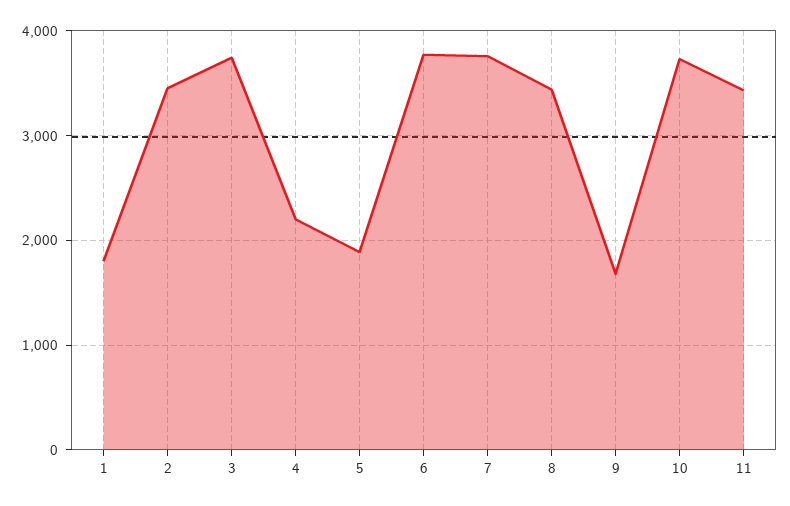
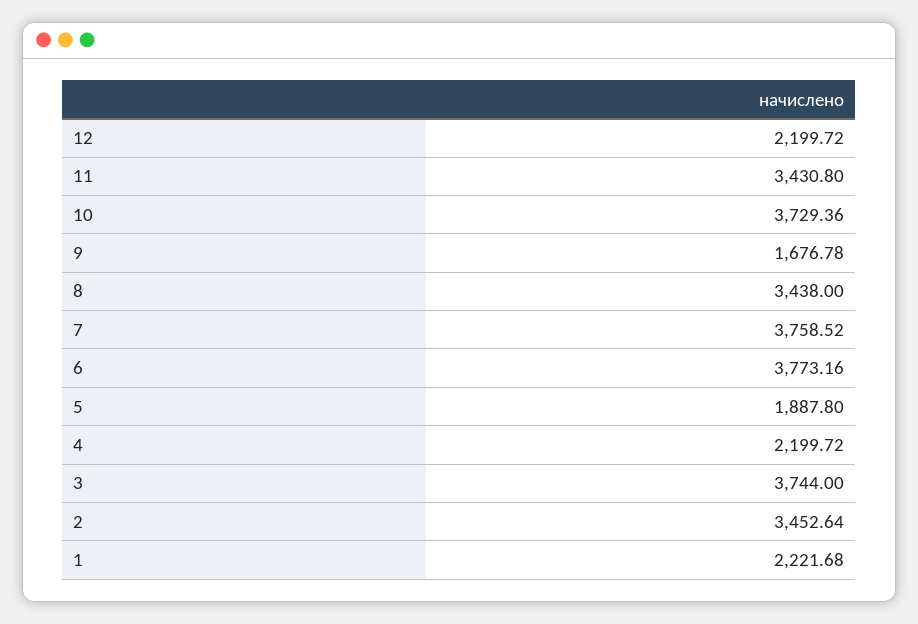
1: 1800 -> 2221.68
12: none -> 2199.72

